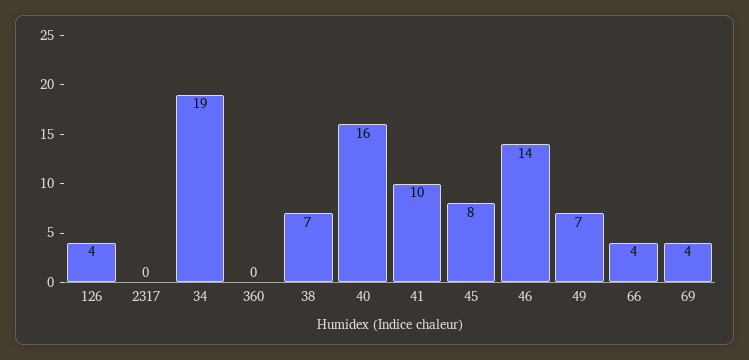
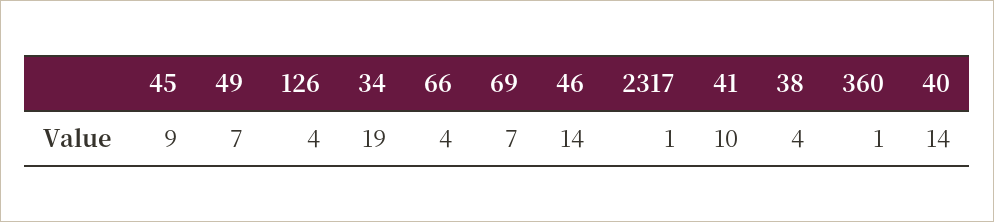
2317: 0 -> 1
360: 0 -> 1
38: 7 -> 4
40: 16 -> 14
45: 8 -> 9
69: 4 -> 7

